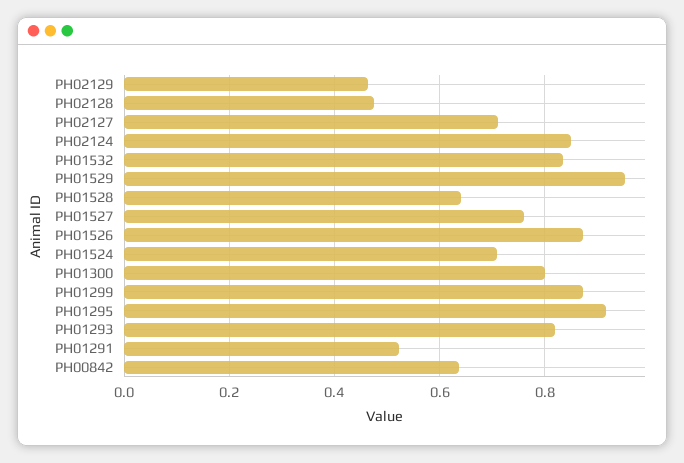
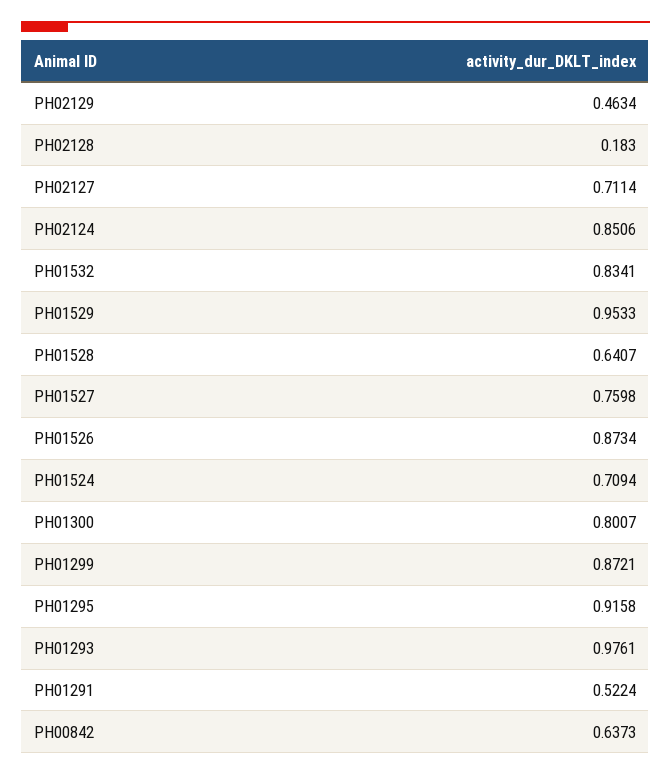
PH02128: 0.48 -> 0.183
PH01293: 0.82 -> 0.9761

